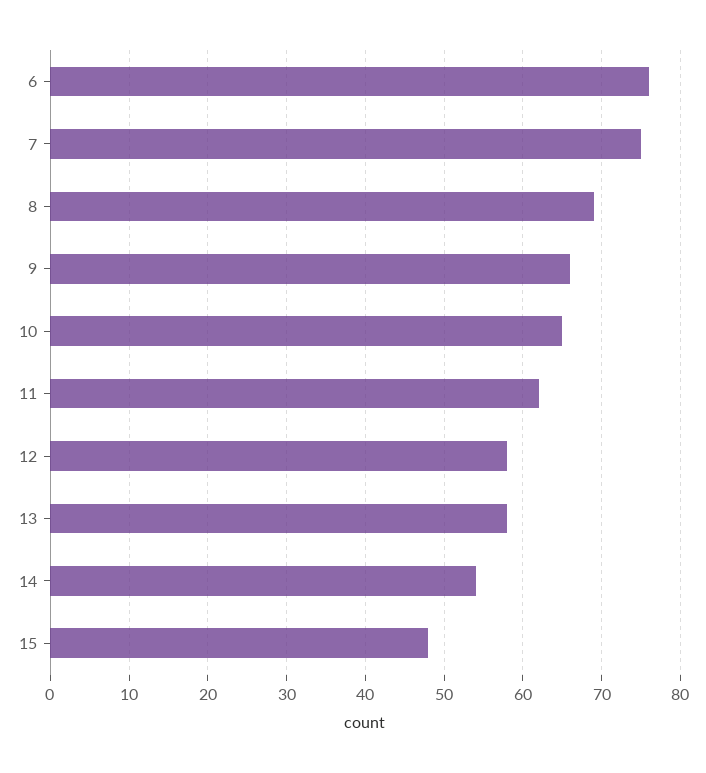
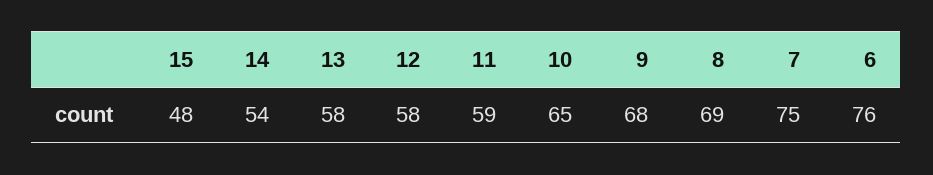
9: 66 -> 68
11: 62 -> 59

